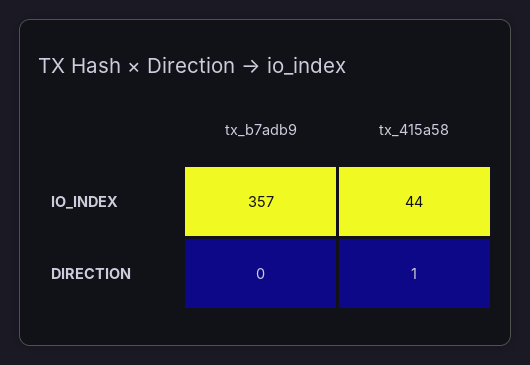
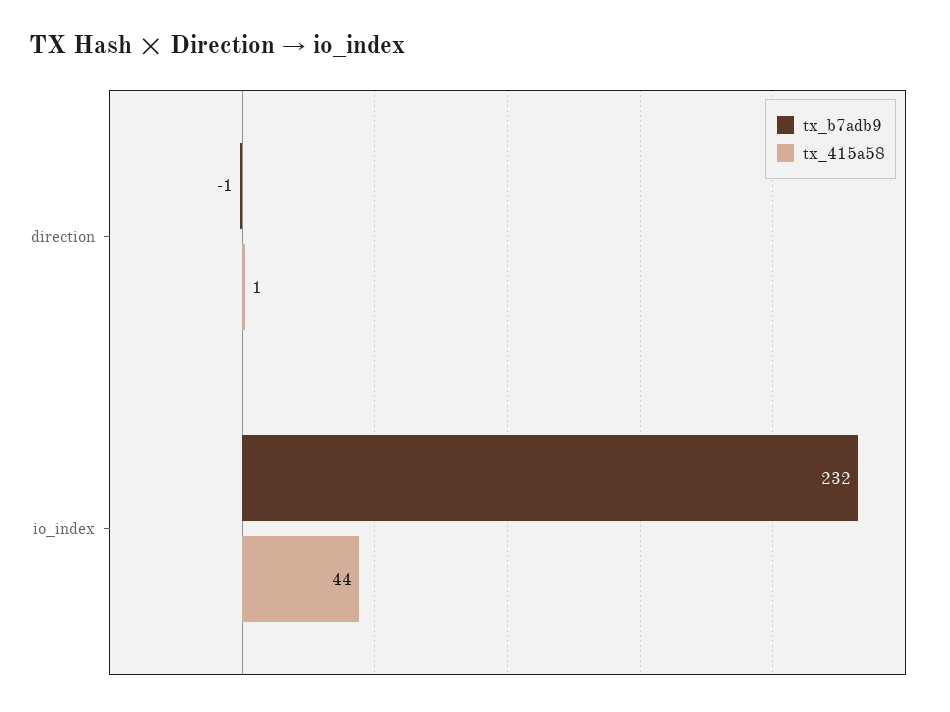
tx_b7adb9, IO_INDEX: 357 -> 232
tx_b7adb9, DIRECTION: 0 -> -1

